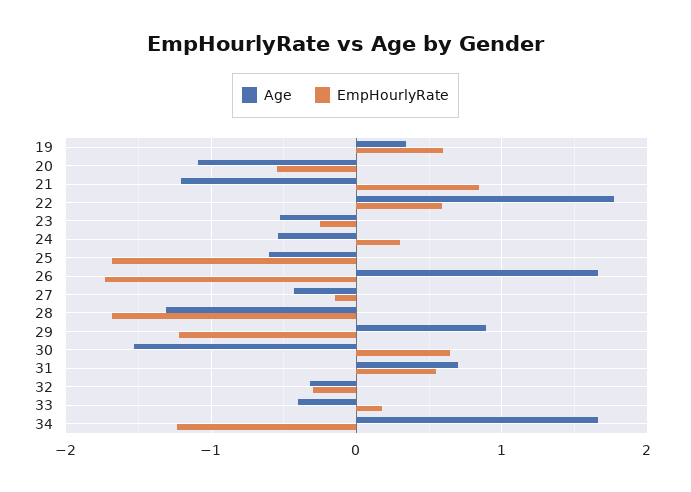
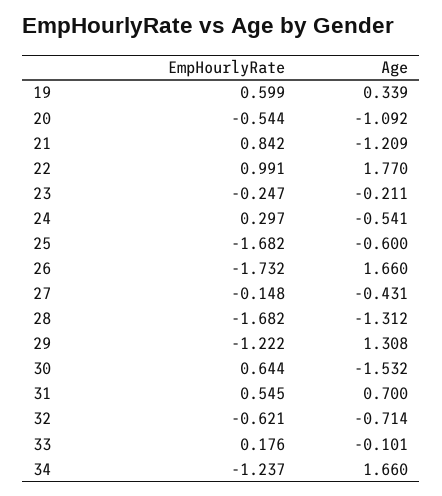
EmpHourlyRate, 22: 0.6 -> 0.991
Age, 23: -0.5 -> -0.211
Age, 29: 0.9 -> 1.308
Age, 32: -0.3 -> -0.714
EmpHourlyRate, 32: -0.3 -> -0.621
Age, 33: -0.4 -> -0.101

